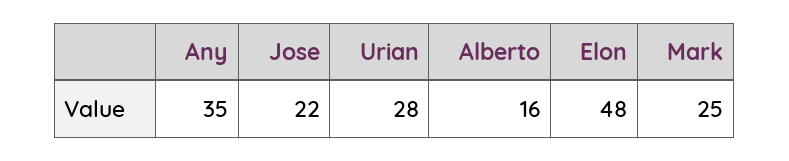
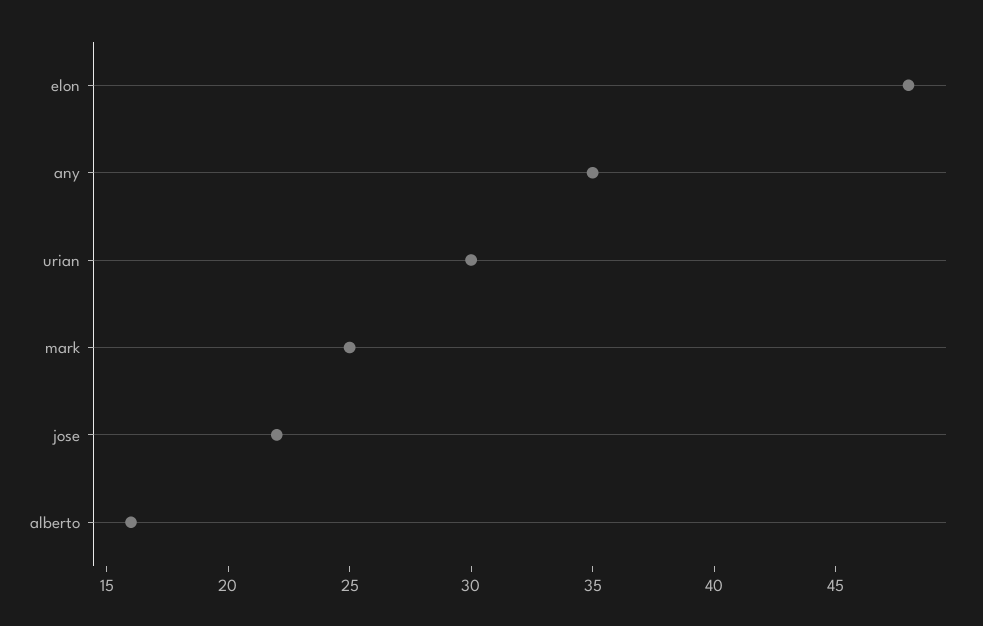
Urian: 28 -> 30

